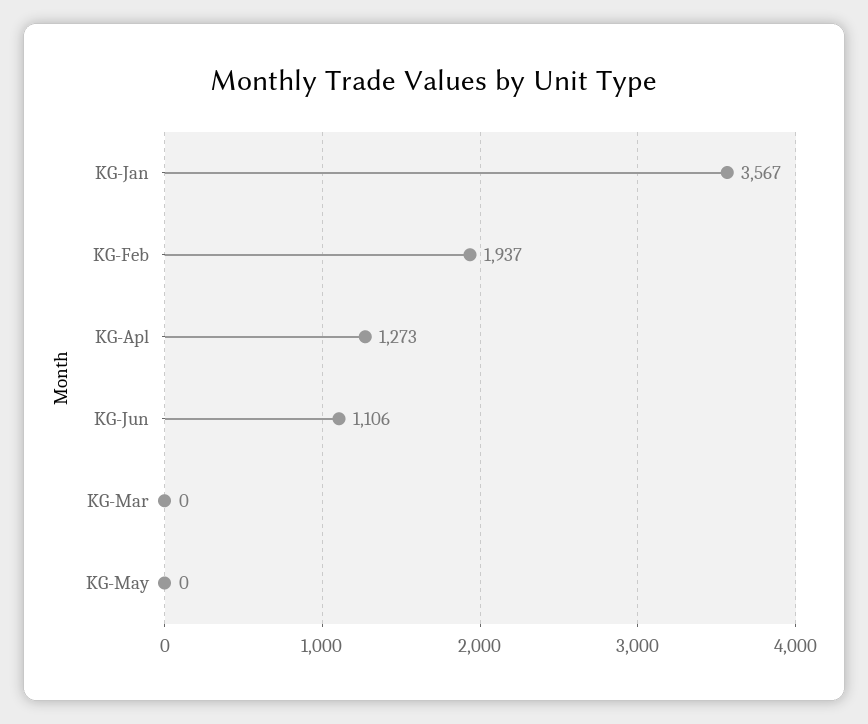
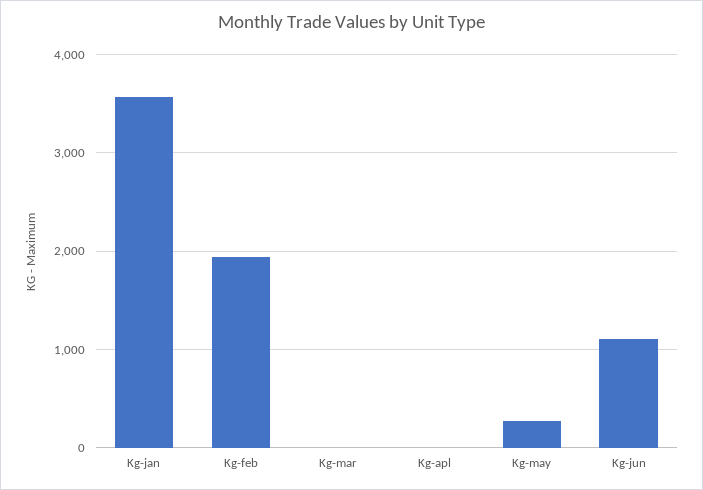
KG-Apl: 1273 -> 0
KG-May: 0 -> 300

